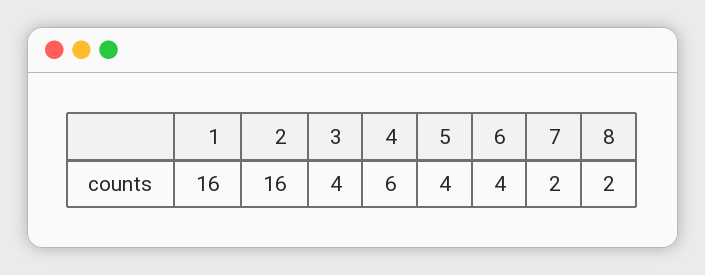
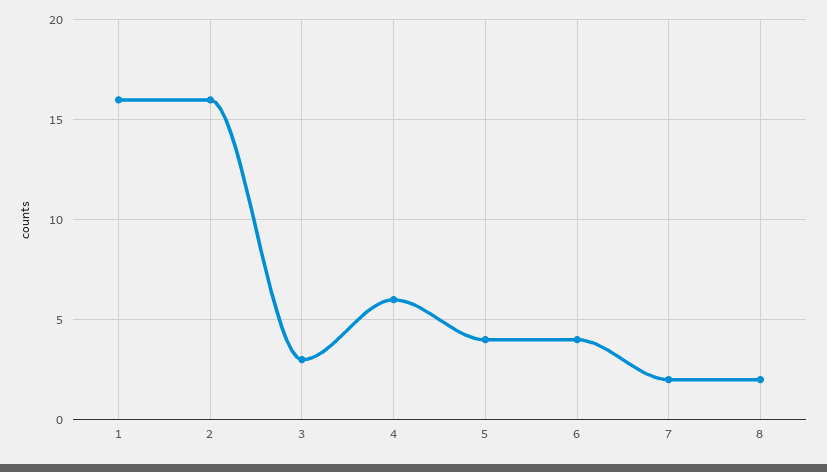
3: 4 -> 3

